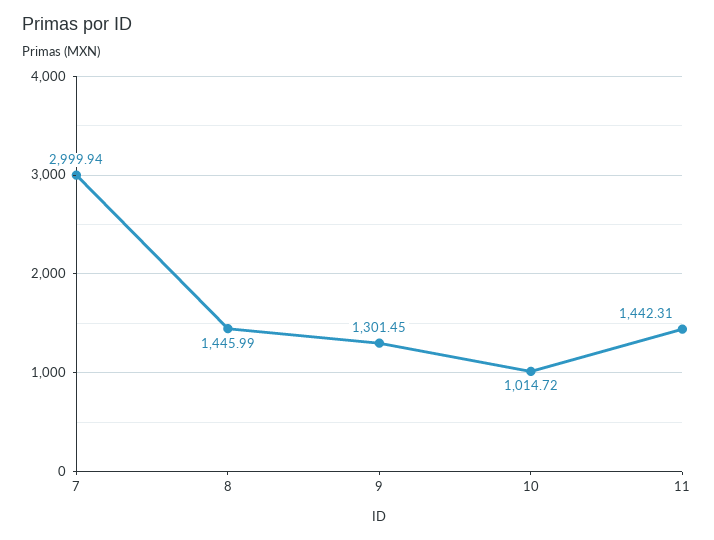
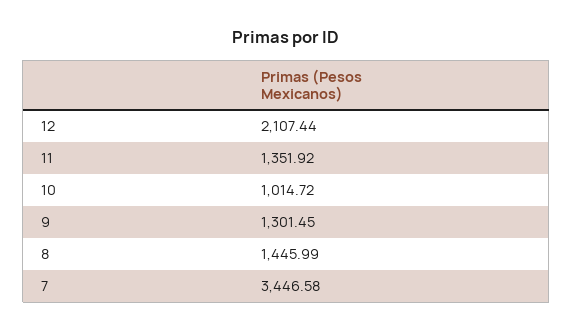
7: 2999.94 -> 3446.58
11: 1442.31 -> 1351.92
12: none -> 2107.44

